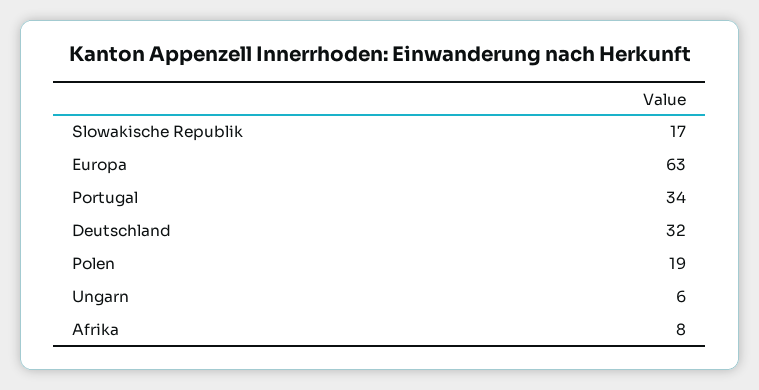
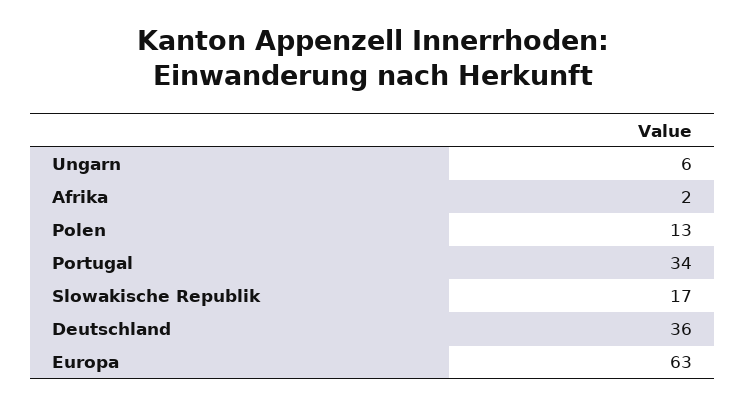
Deutschland: 32 -> 36
Polen: 19 -> 13
Afrika: 8 -> 2

